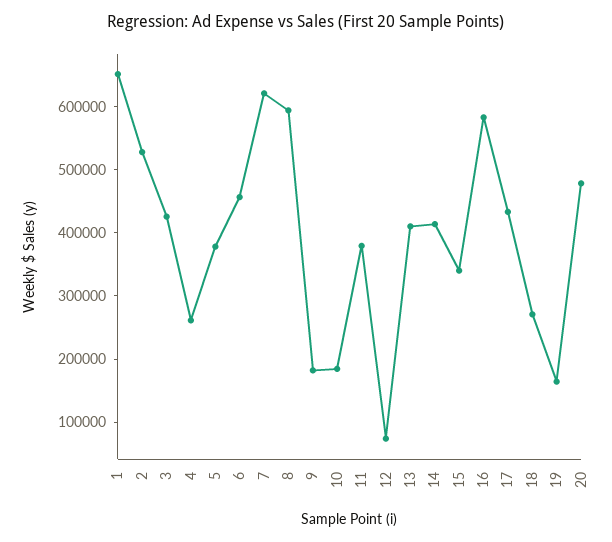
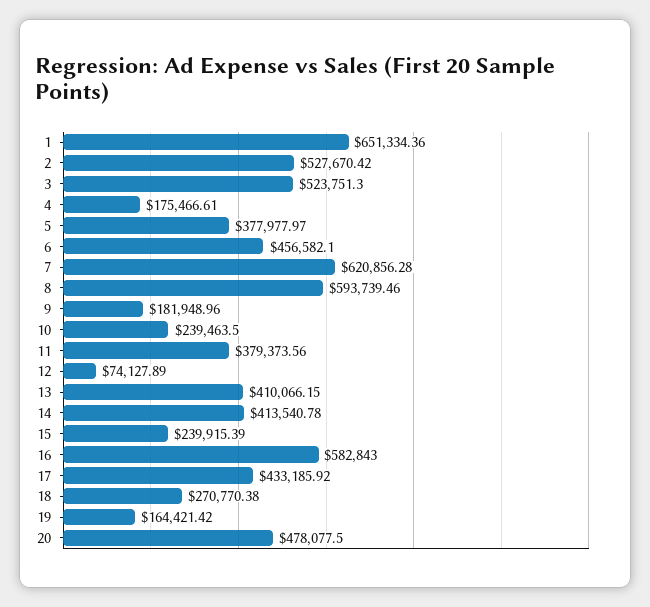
3: 420000 -> 523751.3
4: 260000 -> 175466.61
10: 180000 -> 239463.5
15: 340000 -> 239915.39

